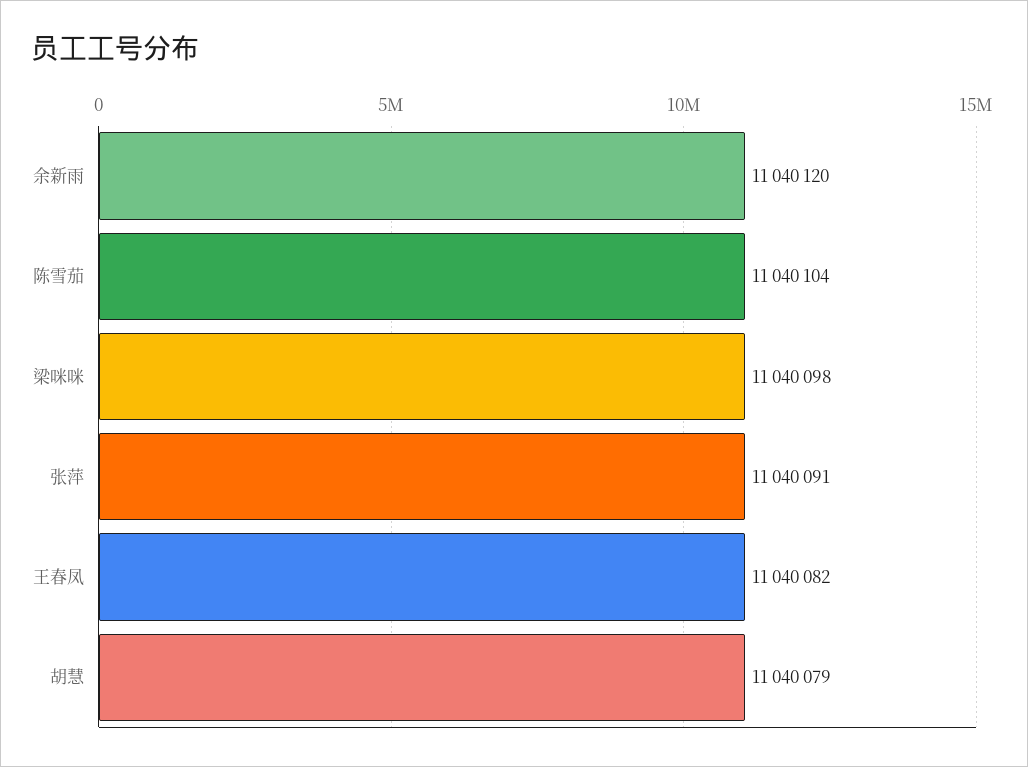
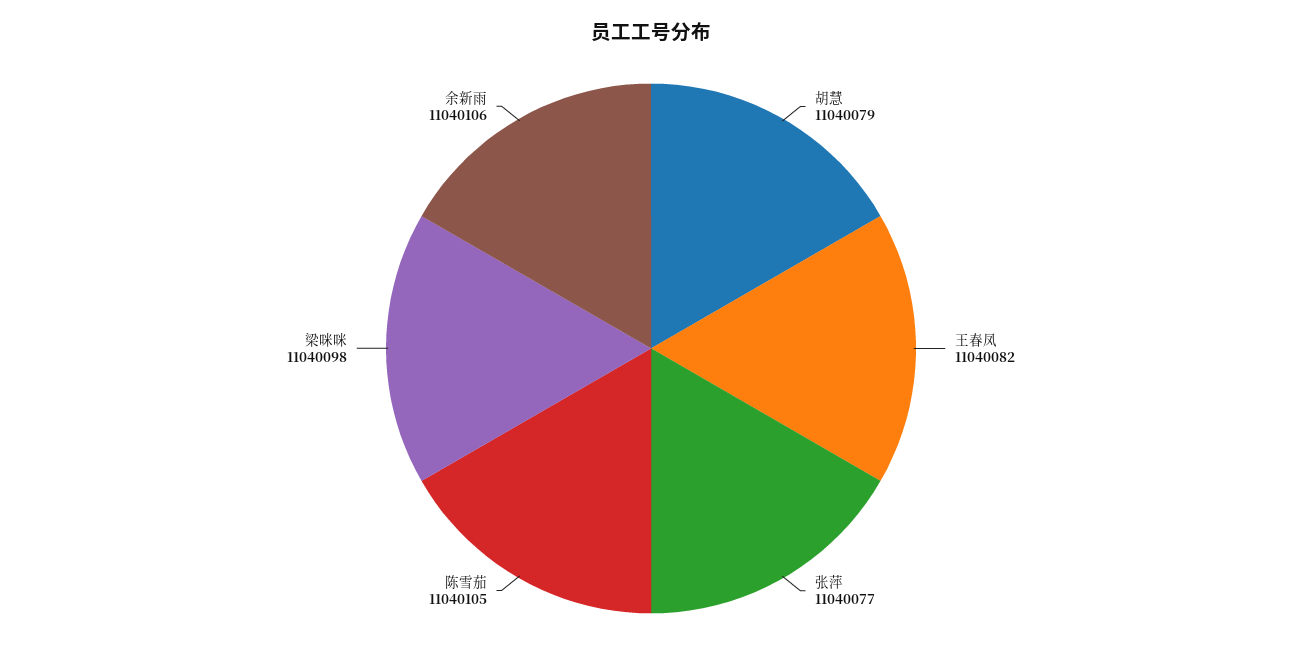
余新雨: 11040120 -> 11040106
陈雪茄: 11040104 -> 11040105
张萍: 11040091 -> 11040077

